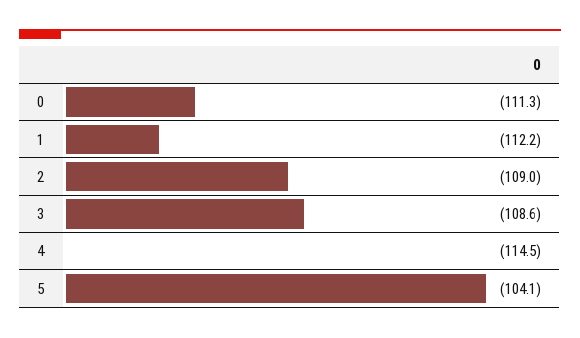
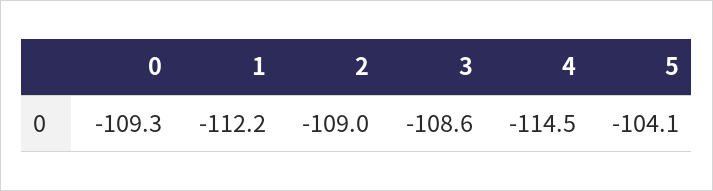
0: -111.3 -> -109.3

